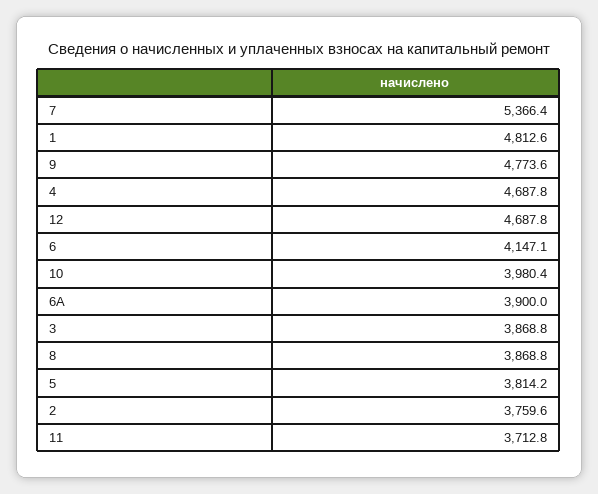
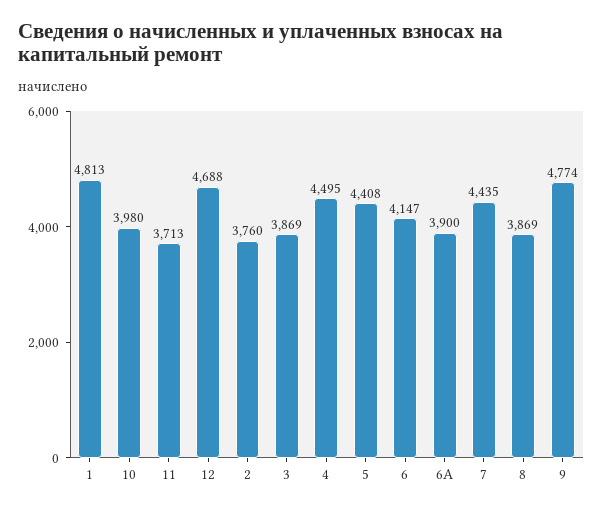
7: 5366.4 -> 4435
4: 4687.8 -> 4495
5: 3814.2 -> 4408

